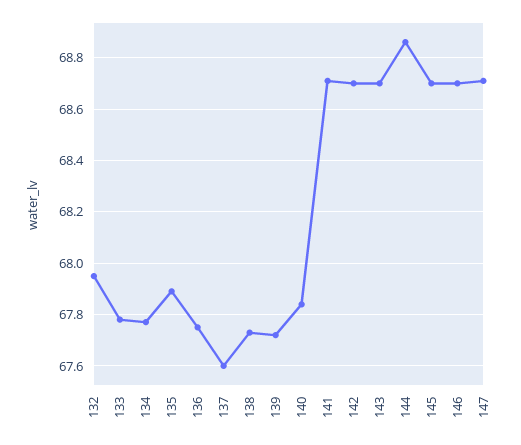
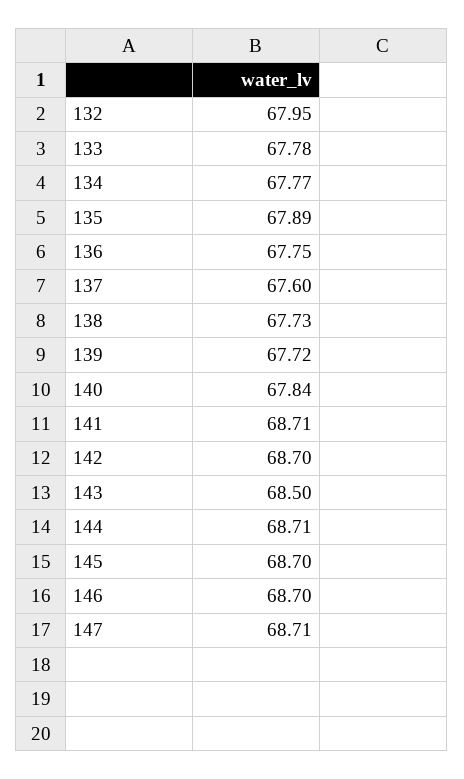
143: 68.7 -> 68.5
144: 68.85 -> 68.71

